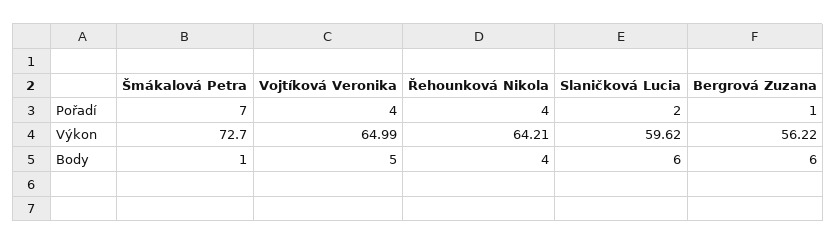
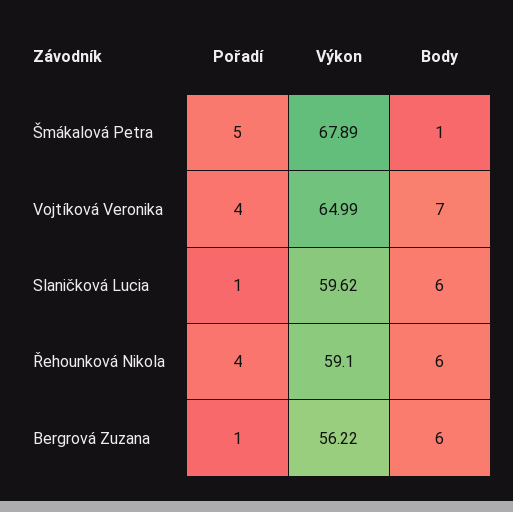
Šmákalová Petra, Pořadí: 7 -> 5
Slaničková Lucia, Pořadí: 2 -> 1
Šmákalová Petra, Výkon: 72.7 -> 67.89
Řehounková Nikola, Výkon: 64.21 -> 59.1
Vojtíková Veronika, Body: 5 -> 7
Řehounková Nikola, Body: 4 -> 6

